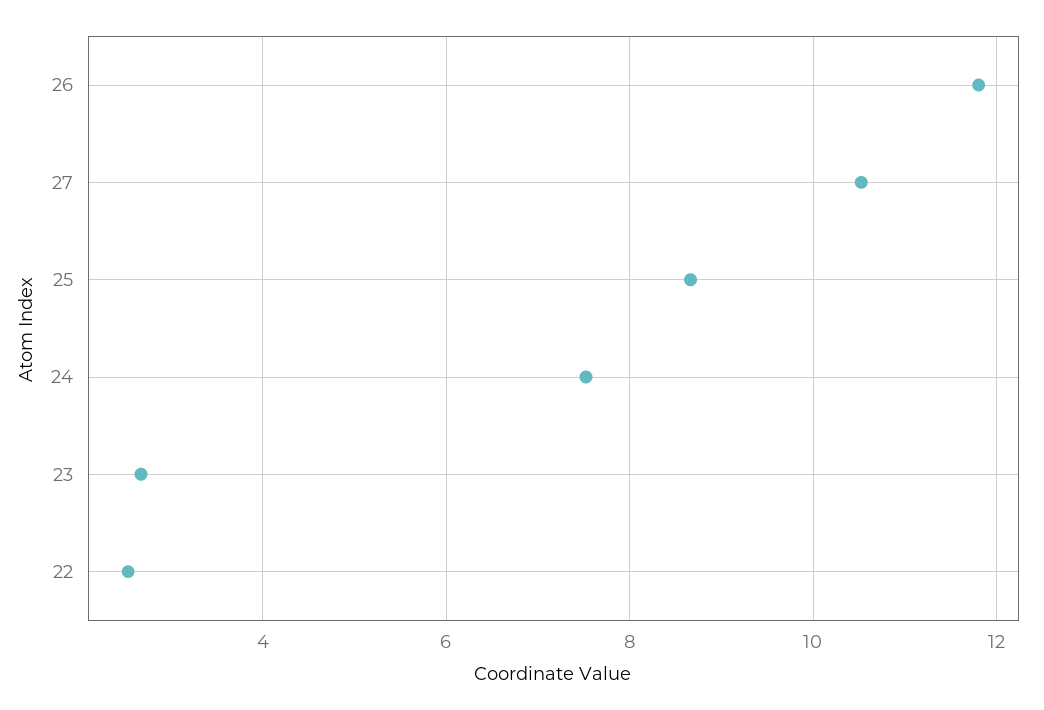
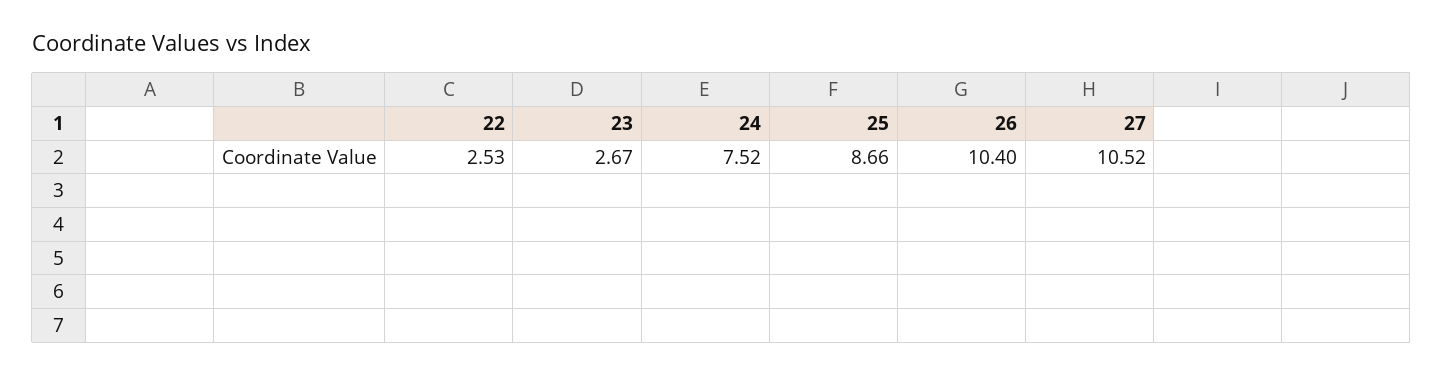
26: 11.8 -> 10.4

